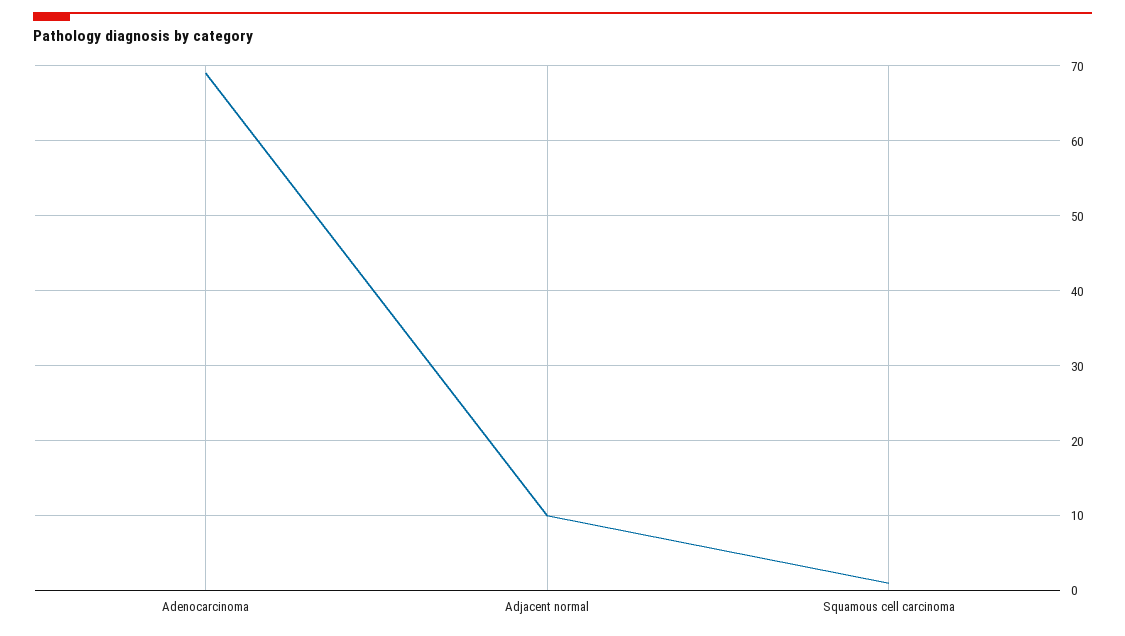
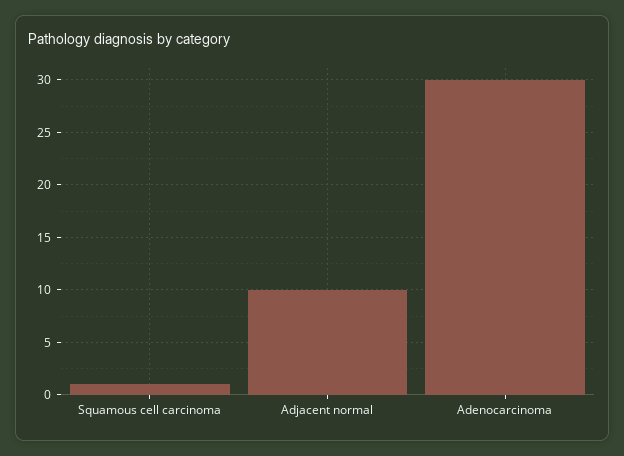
Adenocarcinoma: 69 -> 30

